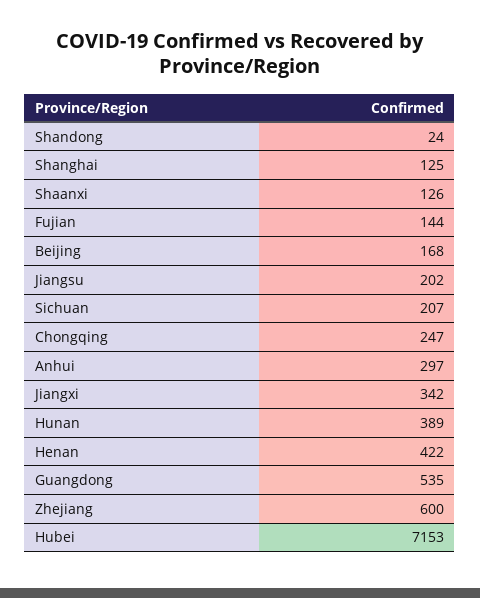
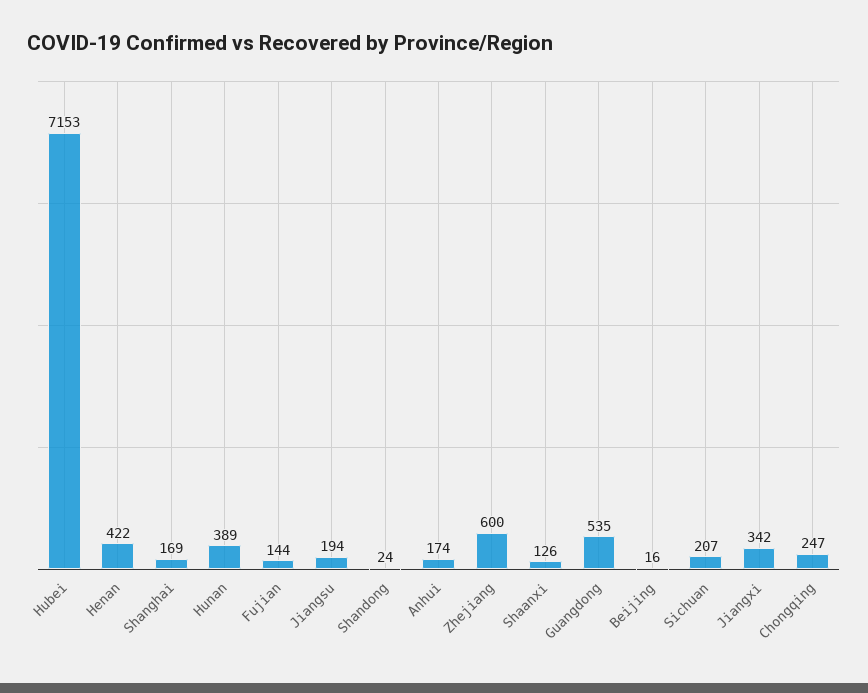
Shanghai: 125 -> 169
Beijing: 168 -> 16
Jiangsu: 202 -> 194
Anhui: 297 -> 174

